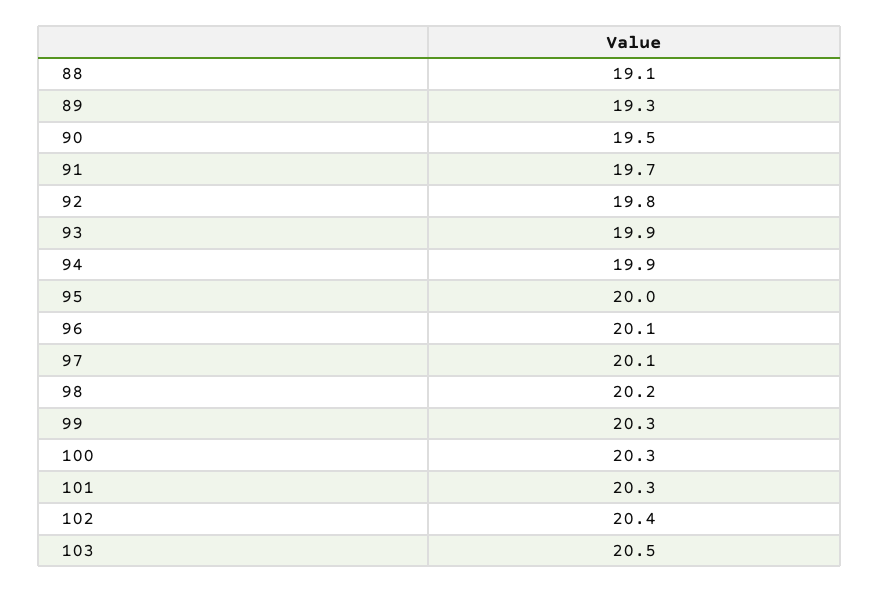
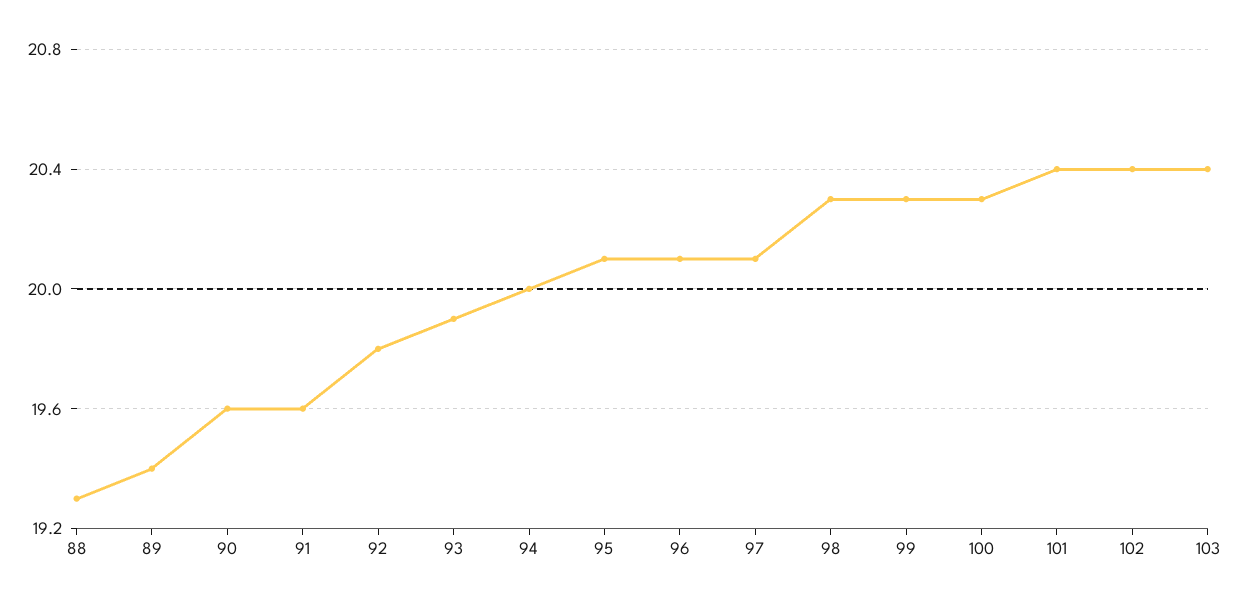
88: 19.1 -> 19.3
89: 19.3 -> 19.4
90: 19.5 -> 19.6
91: 19.7 -> 19.6
94: 19.9 -> 20
95: 20 -> 20.1
98: 20.2 -> 20.3
101: 20.3 -> 20.4
103: 20.5 -> 20.4

